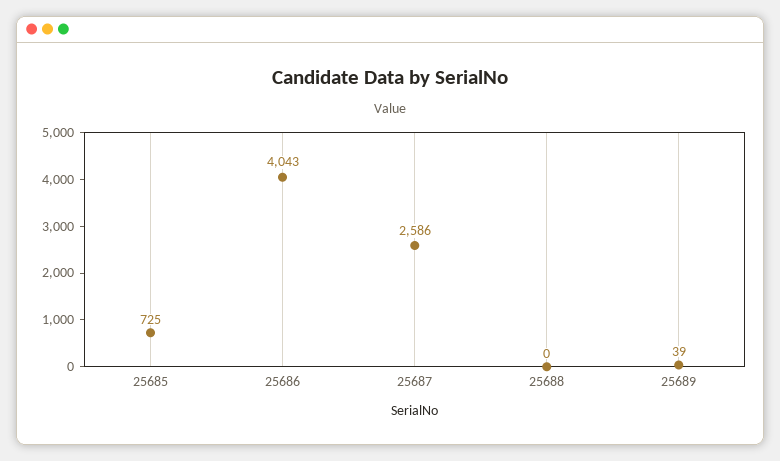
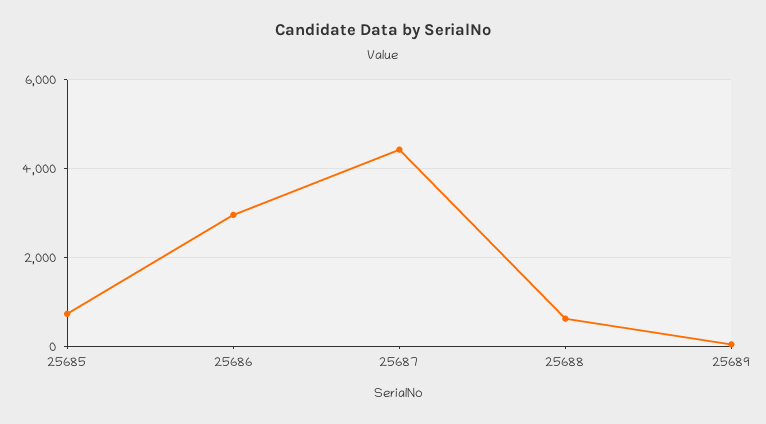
25686: 4043 -> 3000
25687: 2586 -> 4400
25688: 0 -> 600

